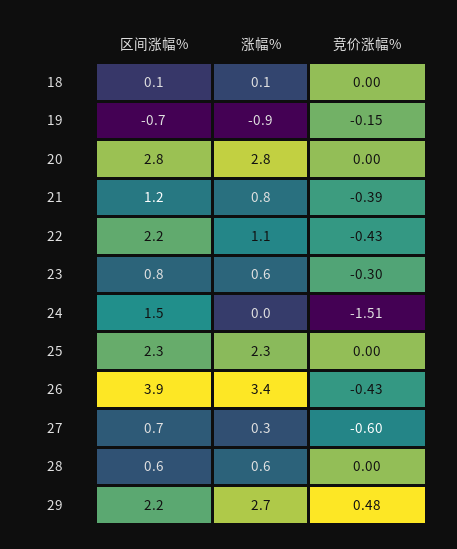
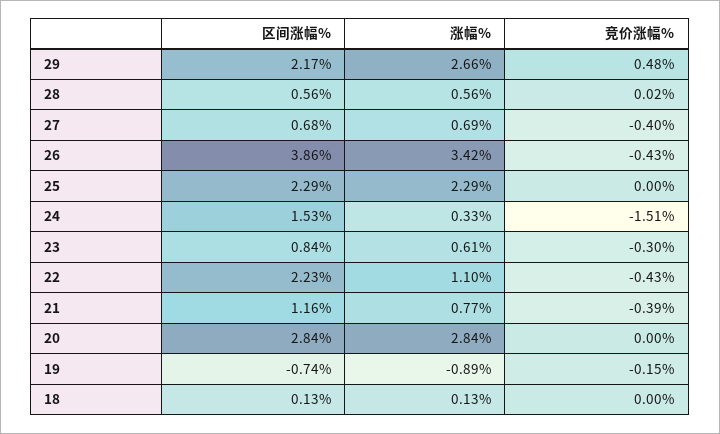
涨幅%, 24: 0 -> 0.33
涨幅%, 27: 0.3 -> 0.69
竞价涨幅%, 27: -0.6 -> -0.4
竞价涨幅%, 28: 0 -> 0.02

